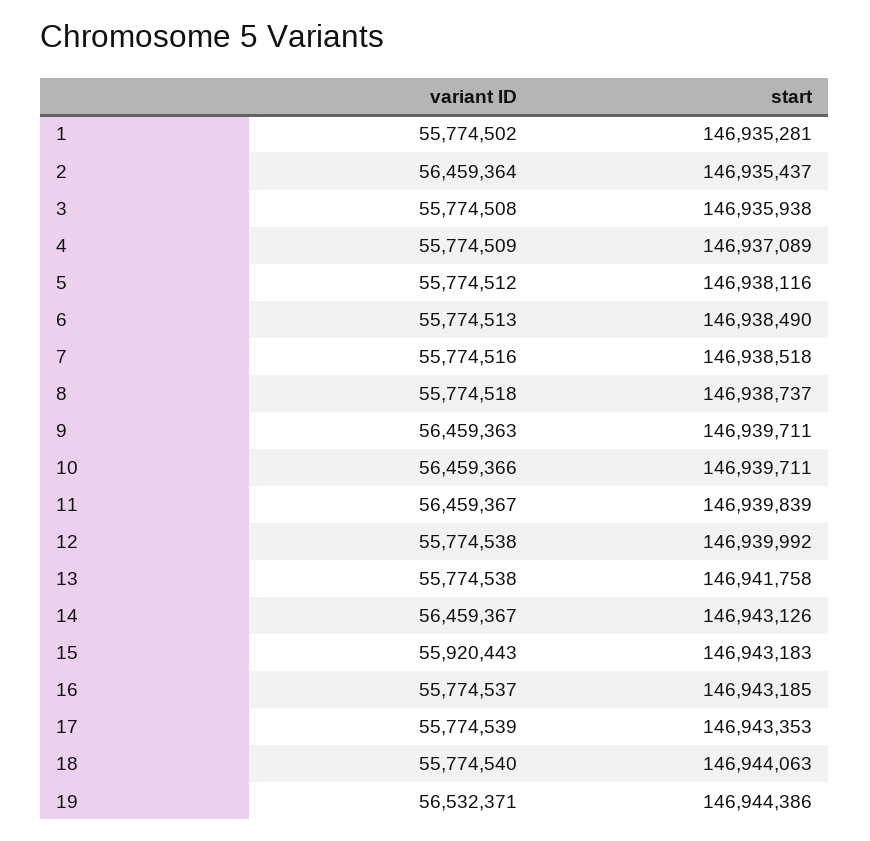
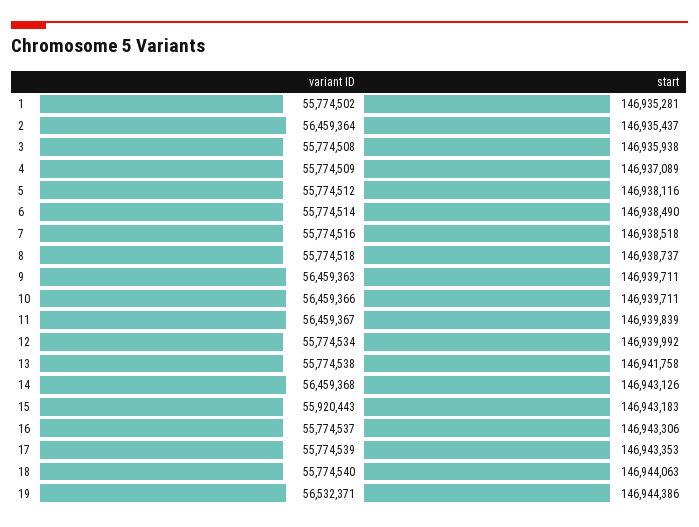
variant ID, 6: 55774513 -> 55774514
variant ID, 12: 55774538 -> 55774534
variant ID, 14: 56459367 -> 56459368
start, 16: 146943185 -> 146943306

